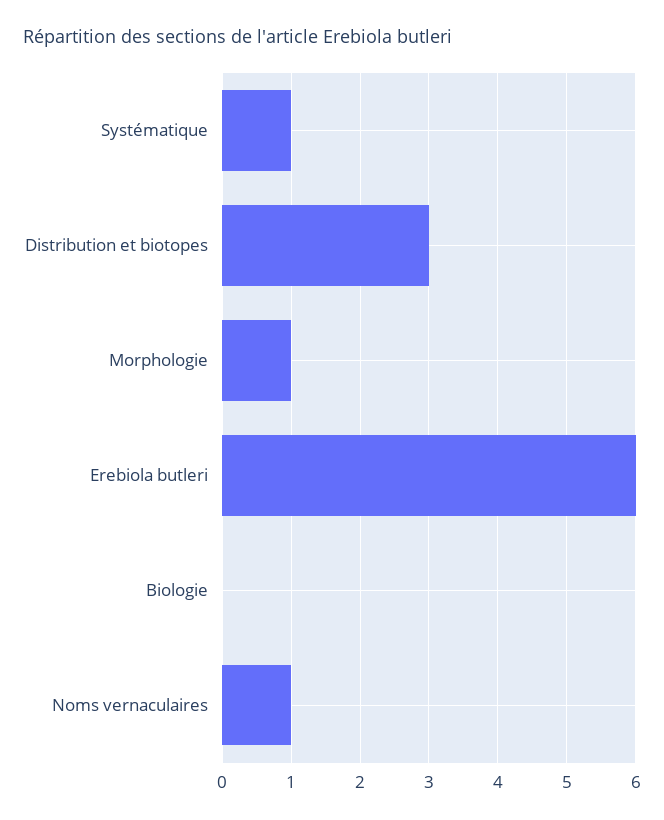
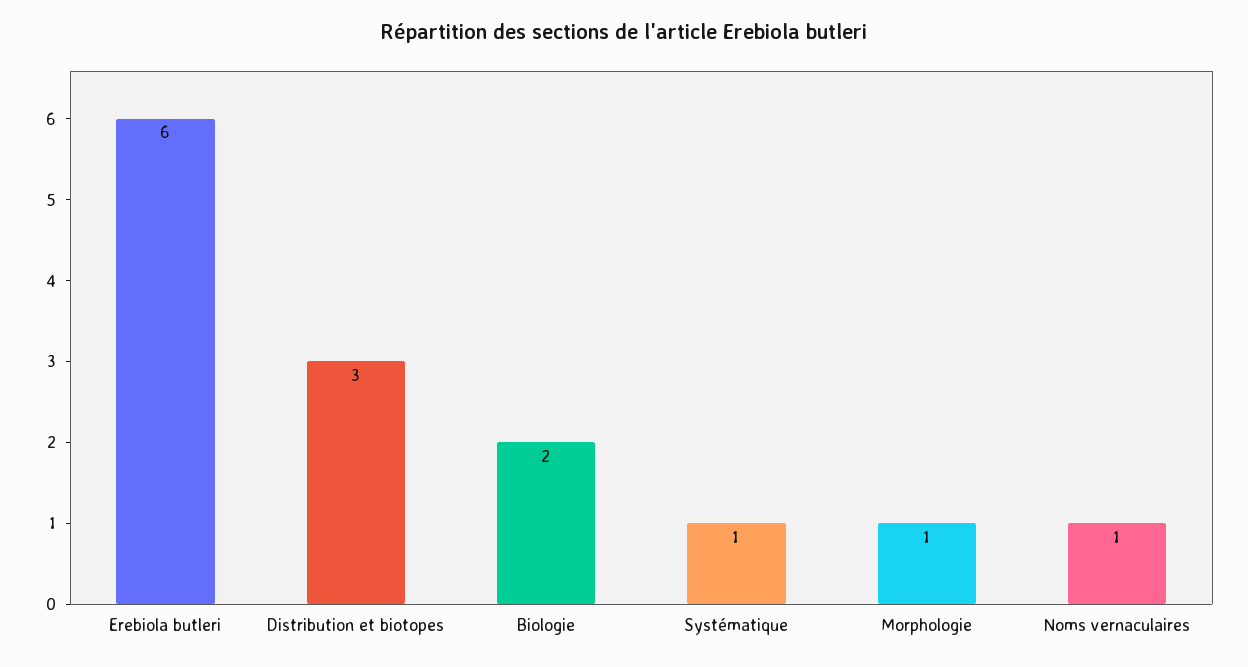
Biologie: 0 -> 2

